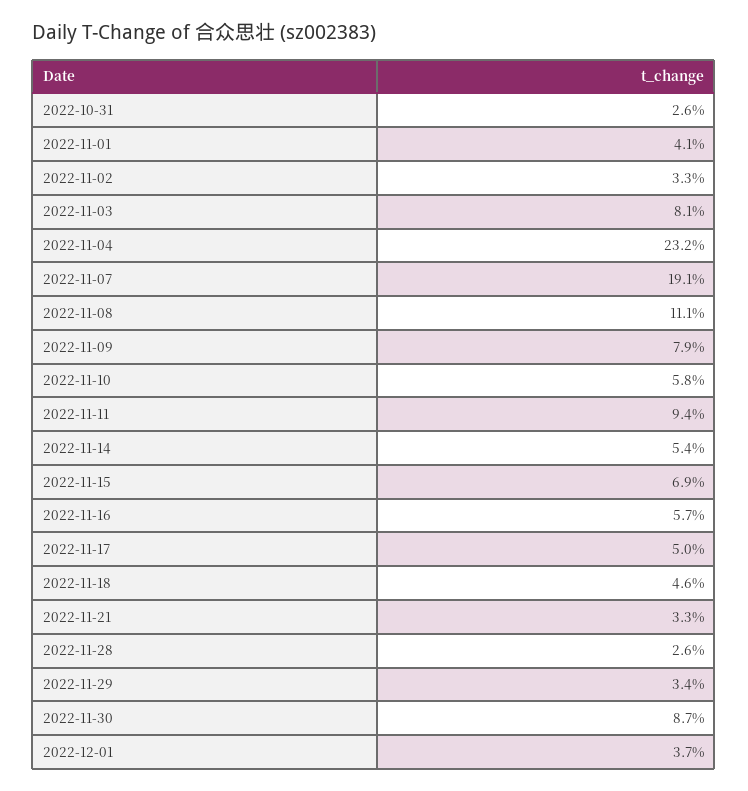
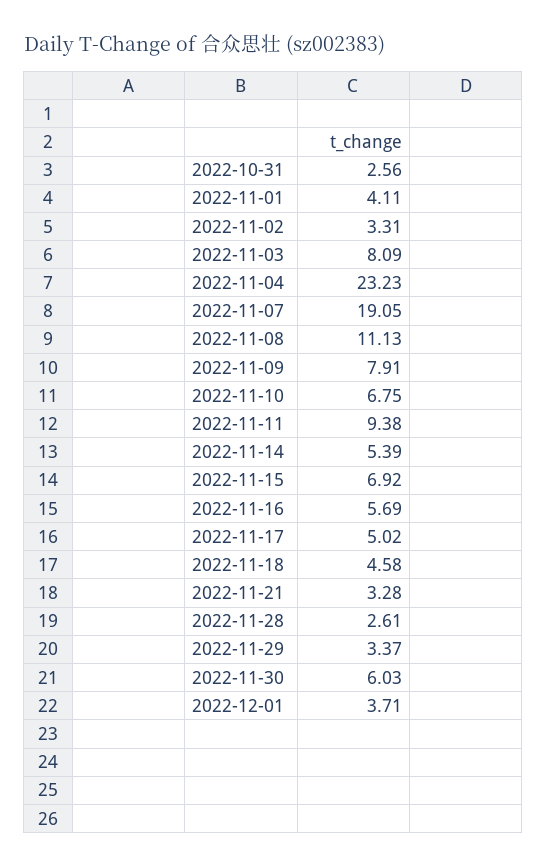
2022-11-10: 5.8 -> 6.75
2022-11-30: 8.7 -> 6.03

